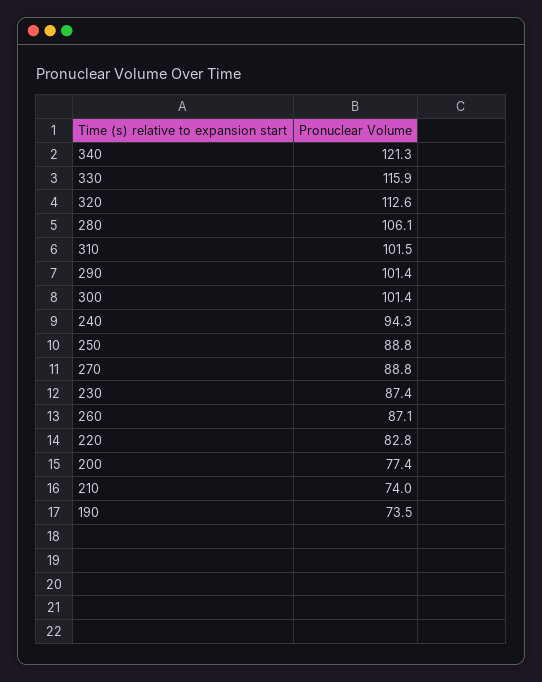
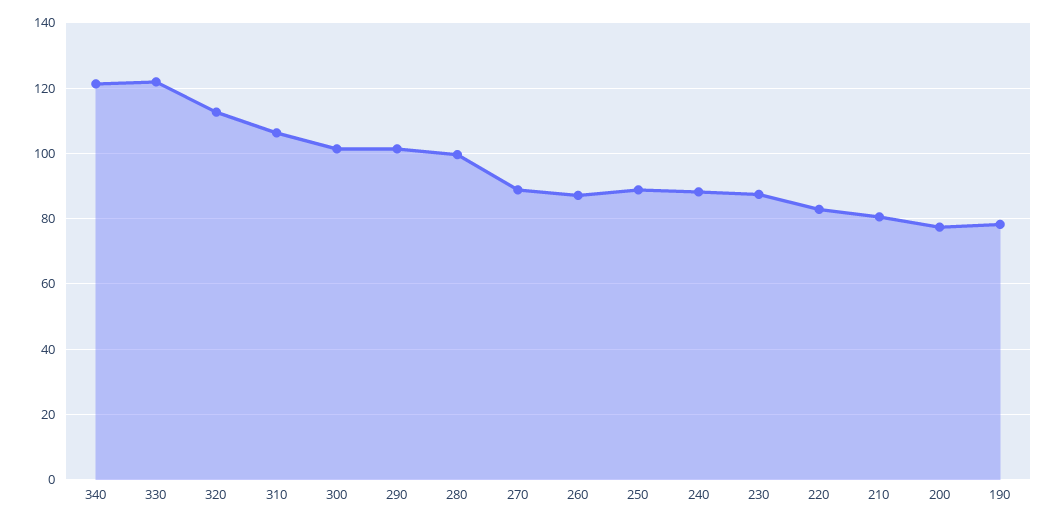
330: 115.9 -> 122
280: 106.1 -> 100
310: 101.5 -> 106
240: 94.3 -> 88
210: 74 -> 80
190: 73.5 -> 78

